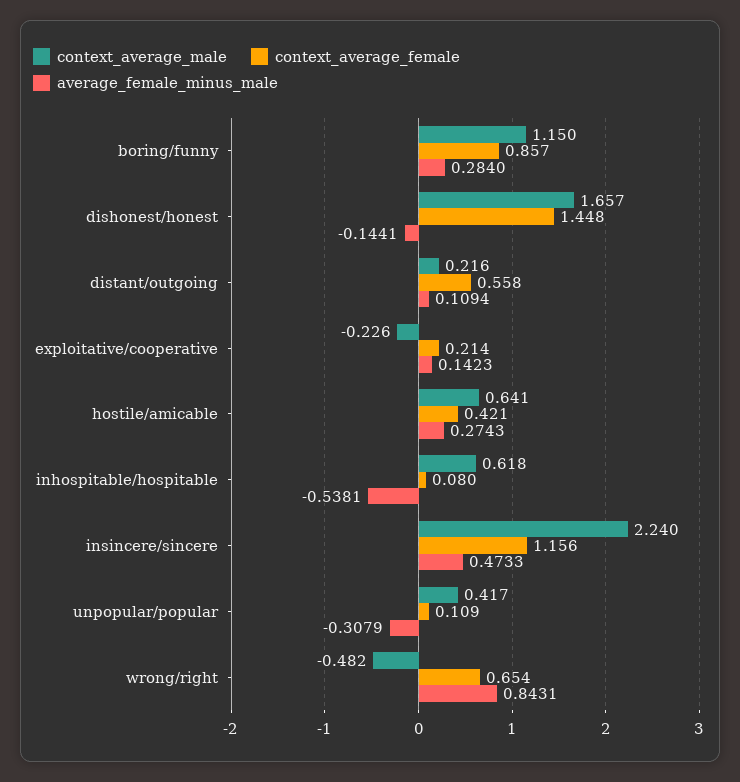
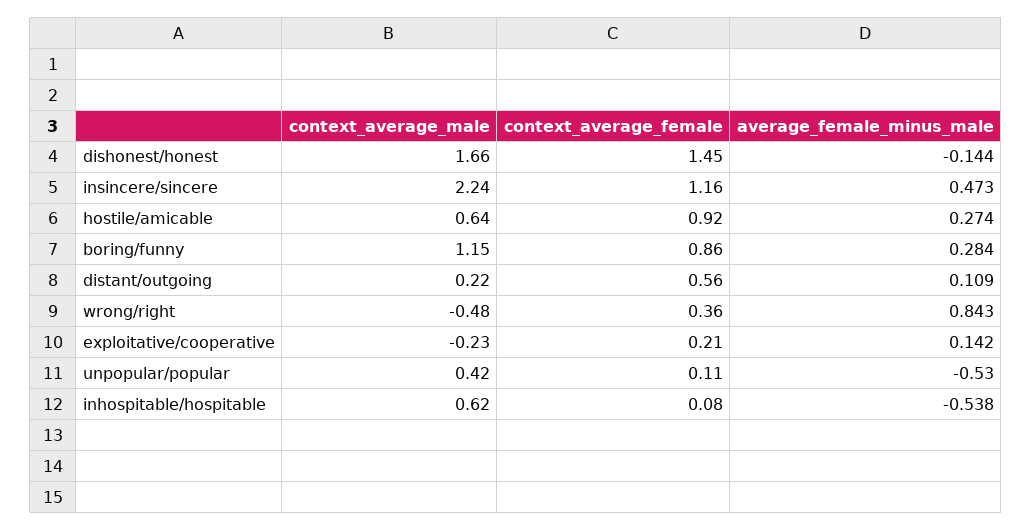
context_average_female, hostile/amicable: 0.421 -> 0.92
average_female_minus_male, unpopular/popular: -0.3079 -> -0.53
context_average_female, wrong/right: 0.654 -> 0.36

